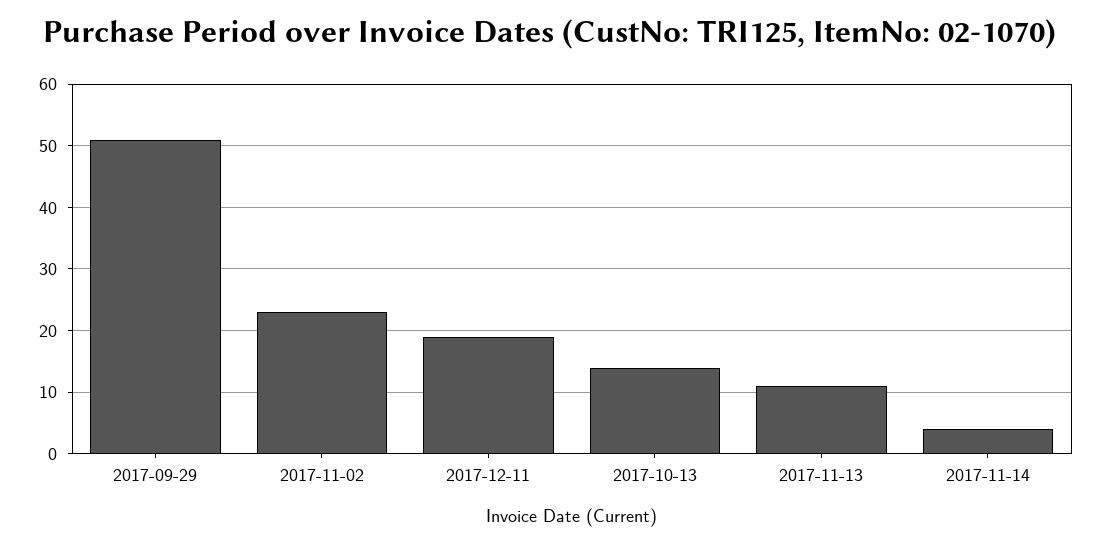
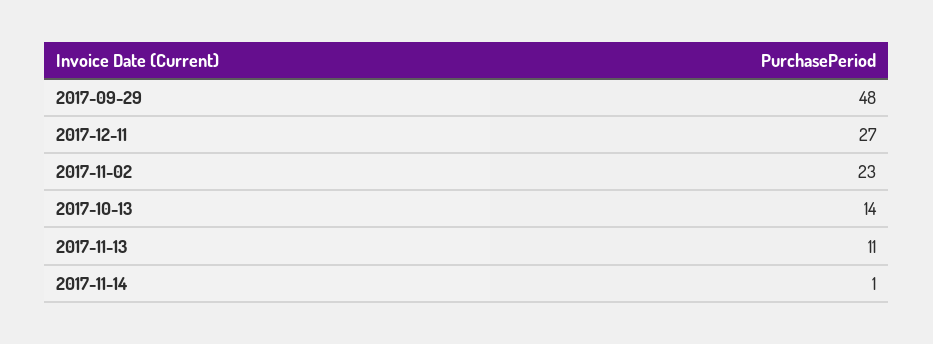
2017-09-29: 51 -> 48
2017-12-11: 19 -> 27
2017-11-14: 4 -> 1

